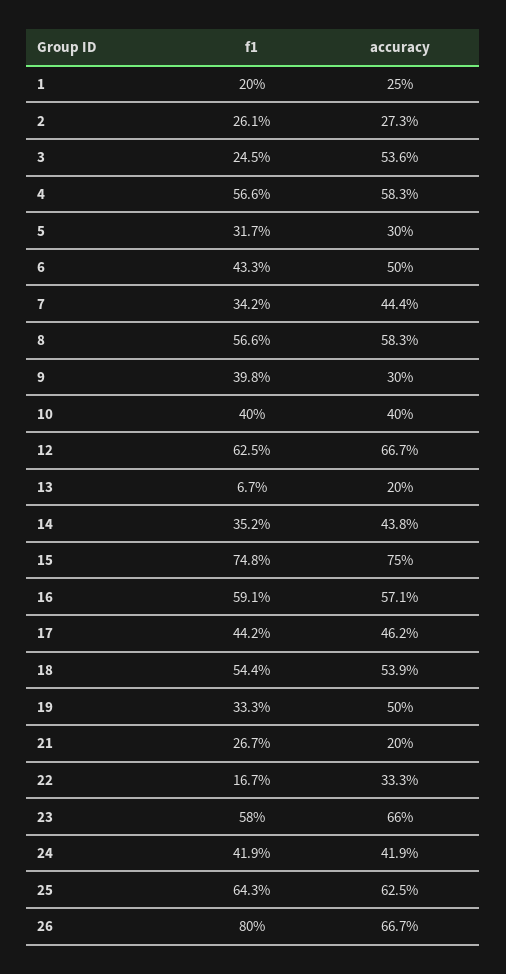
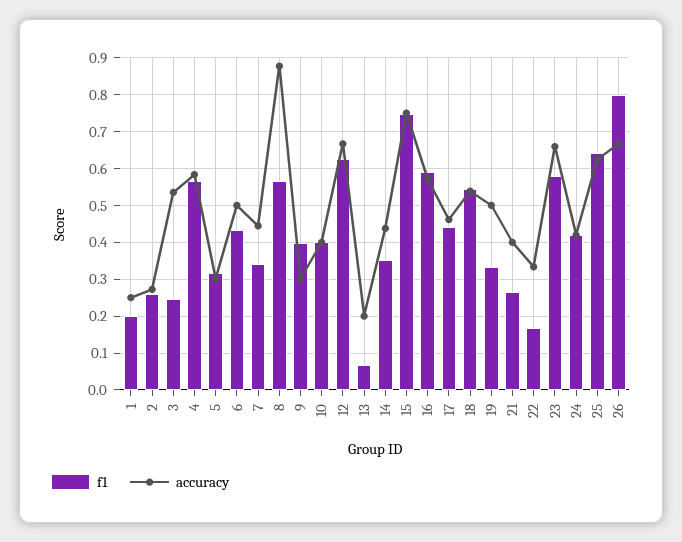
accuracy, 8: 0.583 -> 0.88
accuracy, 21: 0.2 -> 0.4

